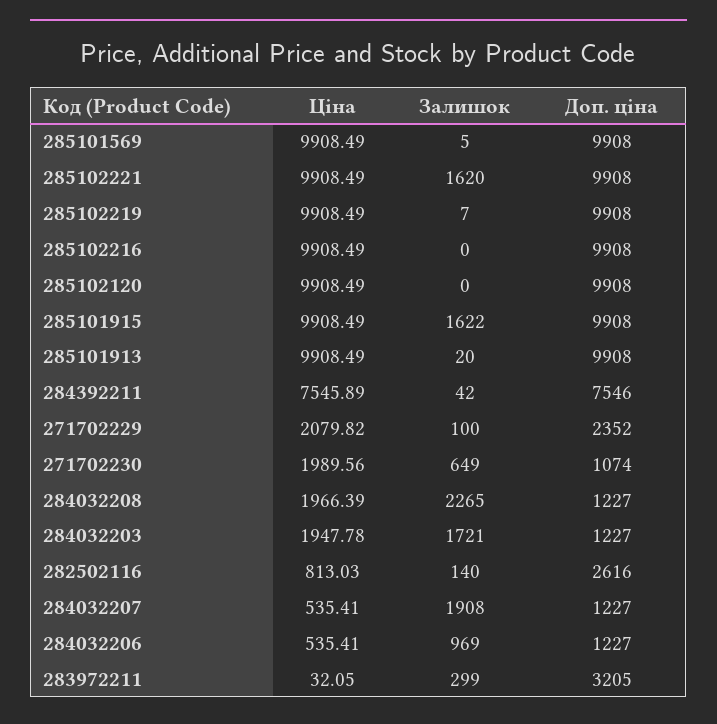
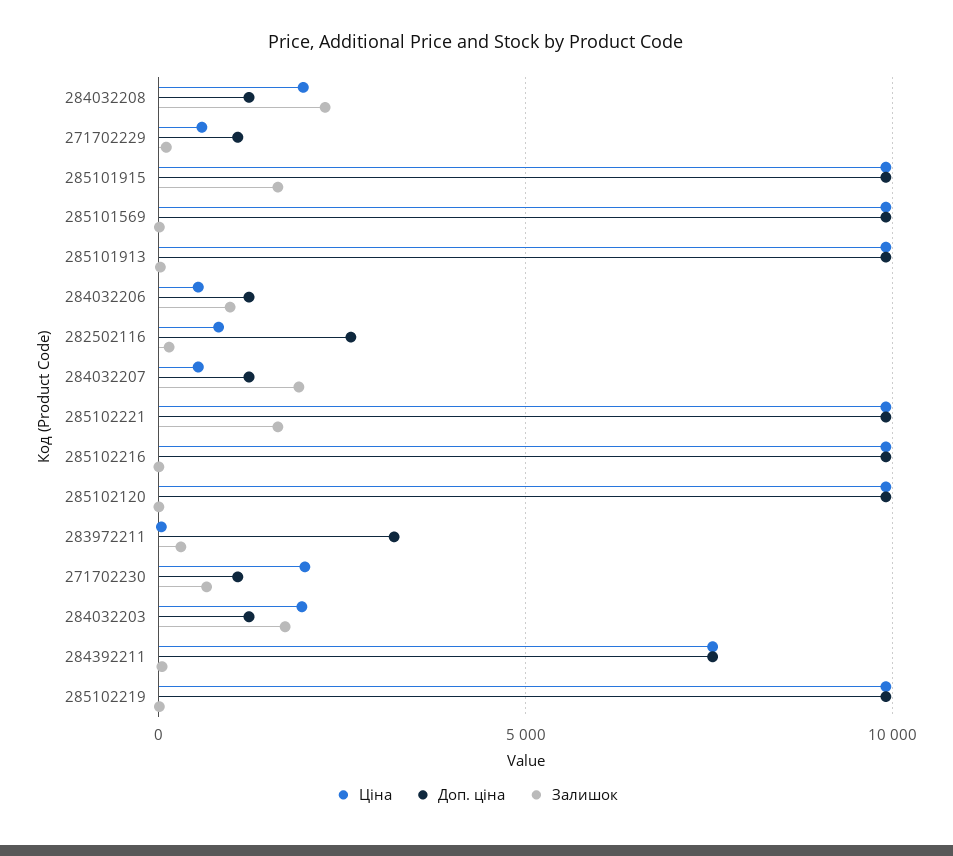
Ціна, 271702229: 2079.82 -> 500
Доп. ціна, 271702229: 2352 -> 1000

